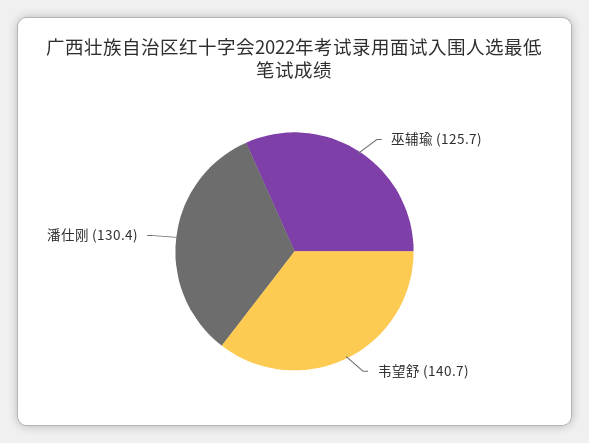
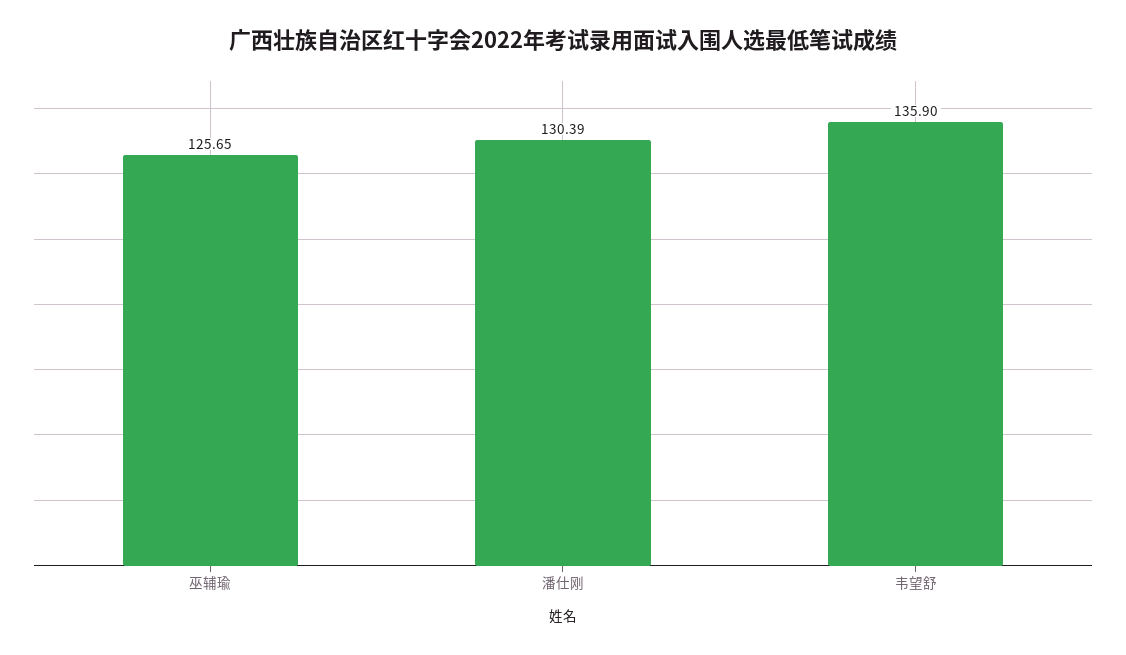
韦望舒: 140.7 -> 135.9

